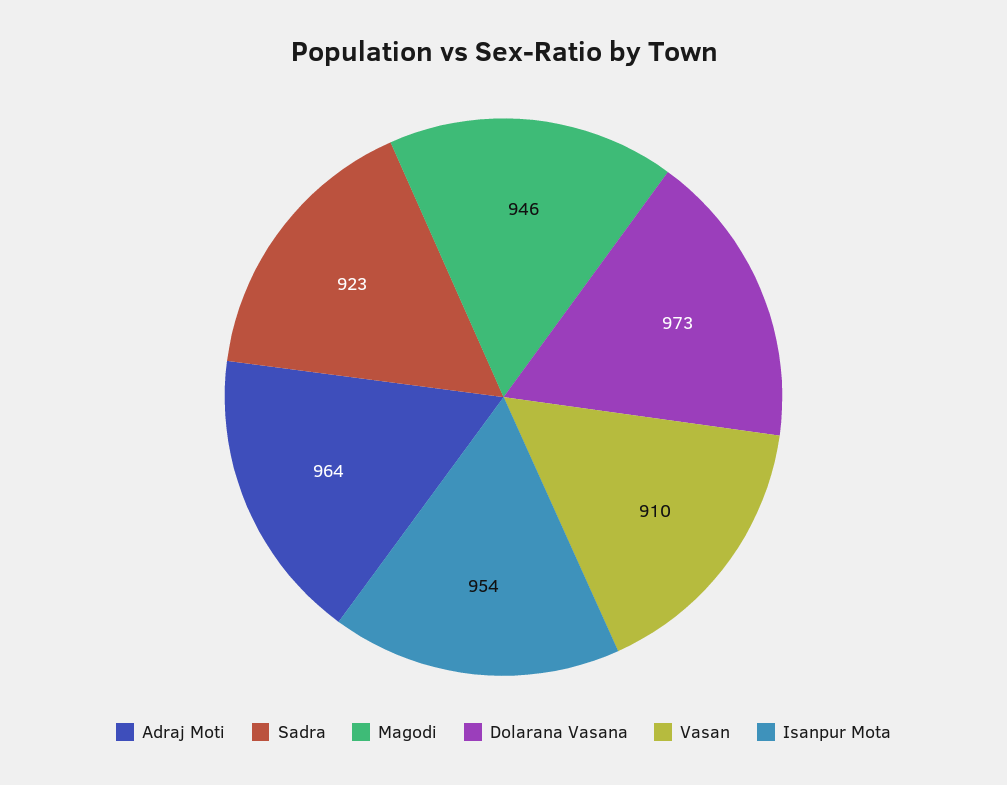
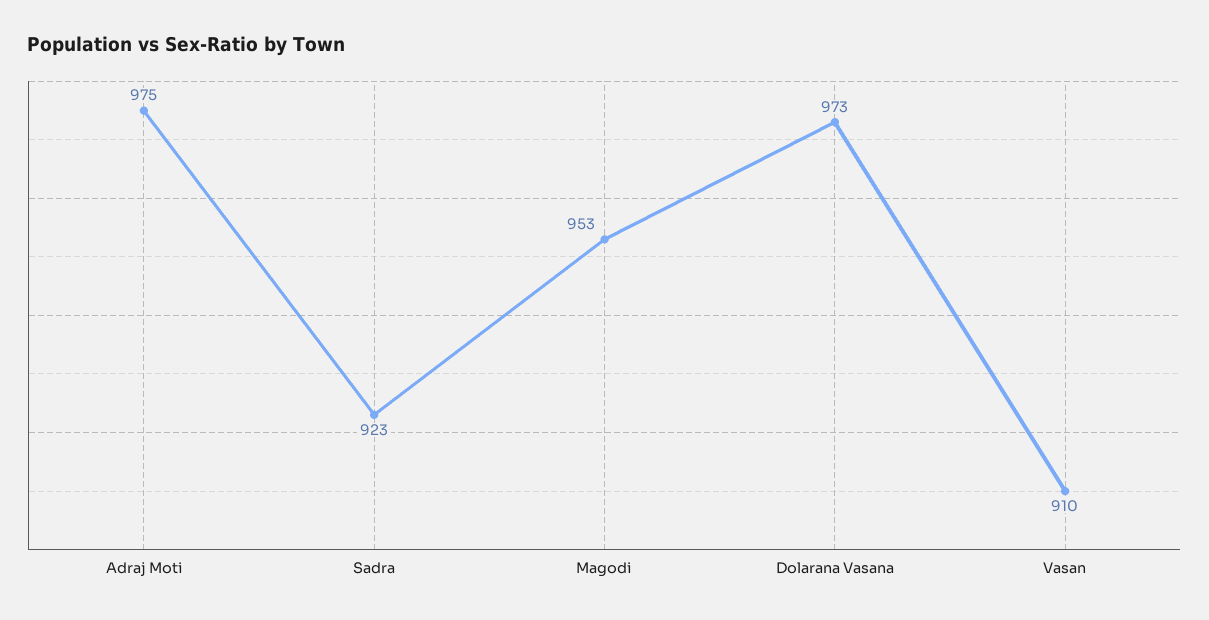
Adraj Moti: 964 -> 975
Magodi: 946 -> 953
Isanpur Mota: 954 -> none

